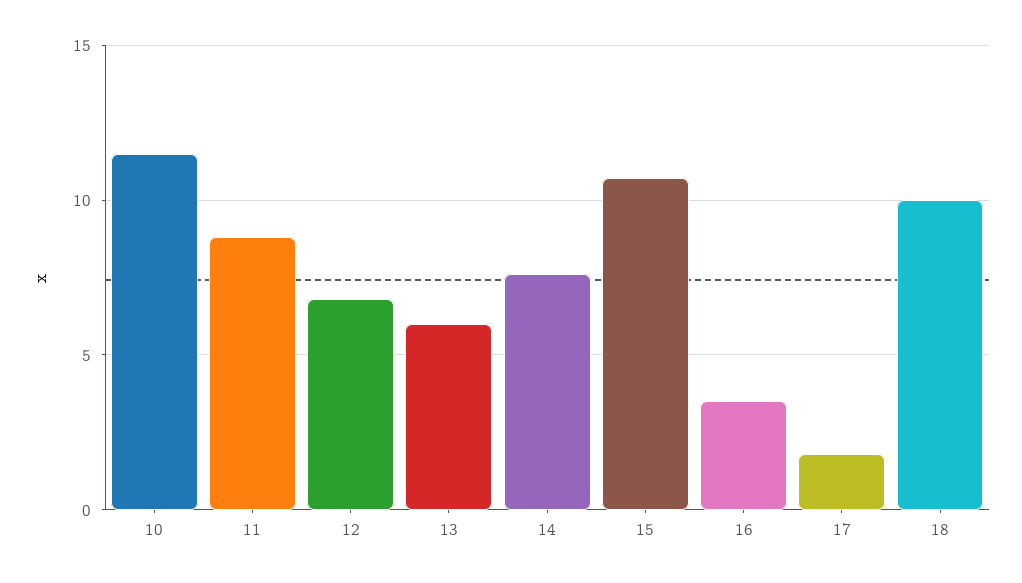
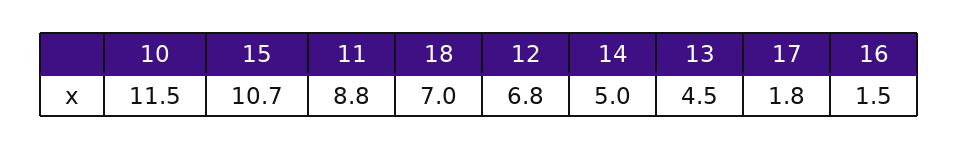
13: 6 -> 4.5
14: 7.5 -> 5
16: 3.5 -> 1.5
18: 10 -> 7

